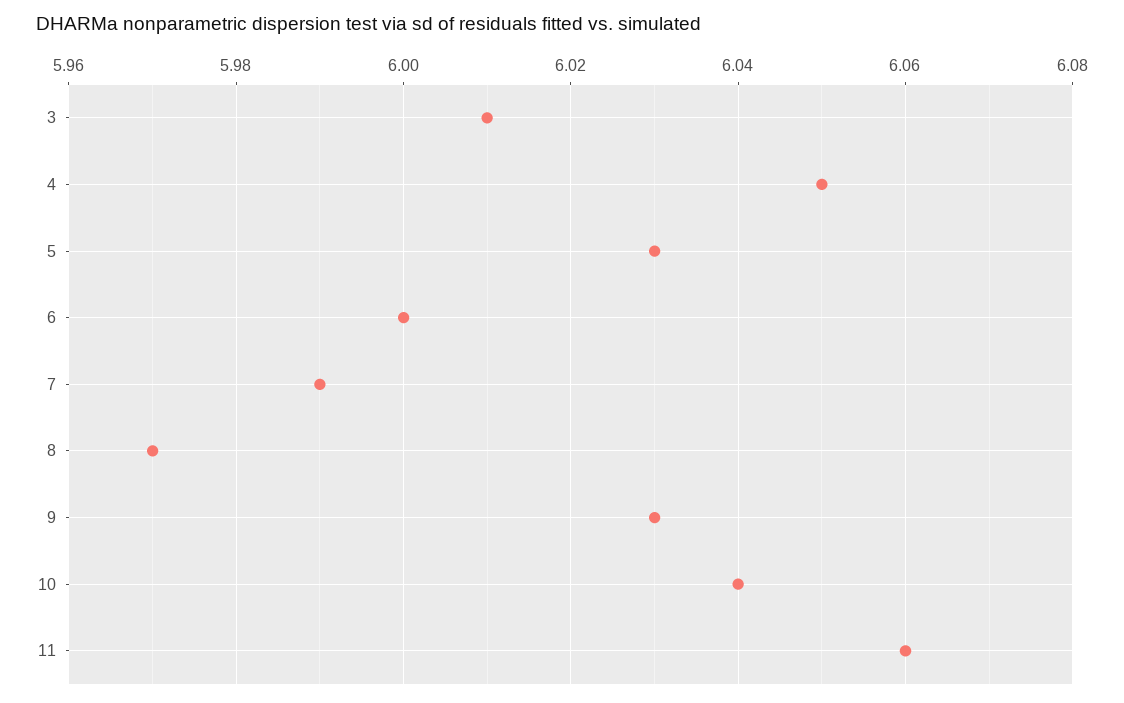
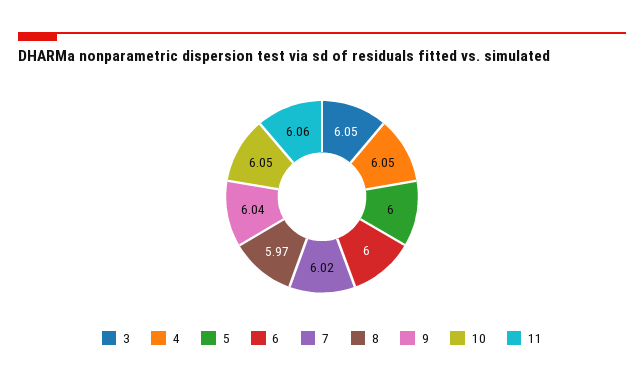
3: 6.01 -> 6.05
5: 6.03 -> 6
7: 5.99 -> 6.02
9: 6.03 -> 6.04
10: 6.04 -> 6.05

